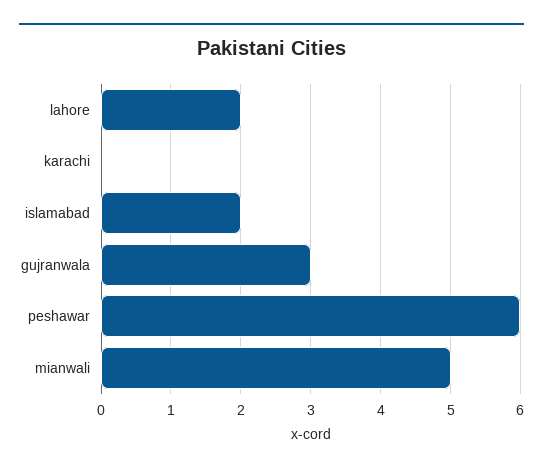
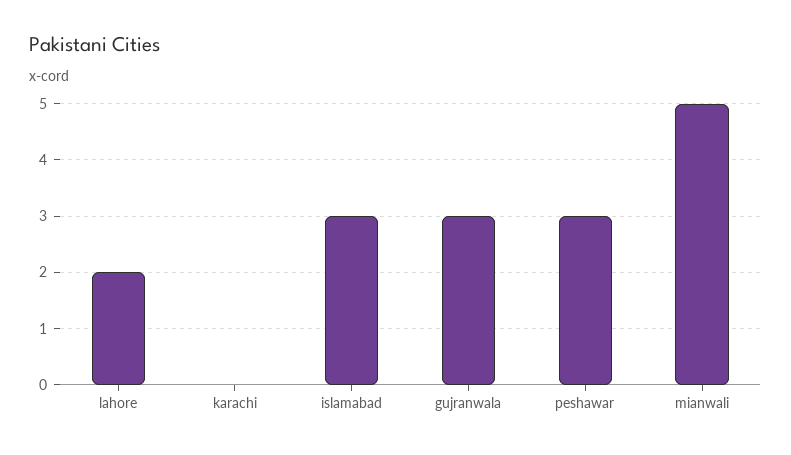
islamabad: 2 -> 3
peshawar: 6 -> 3

